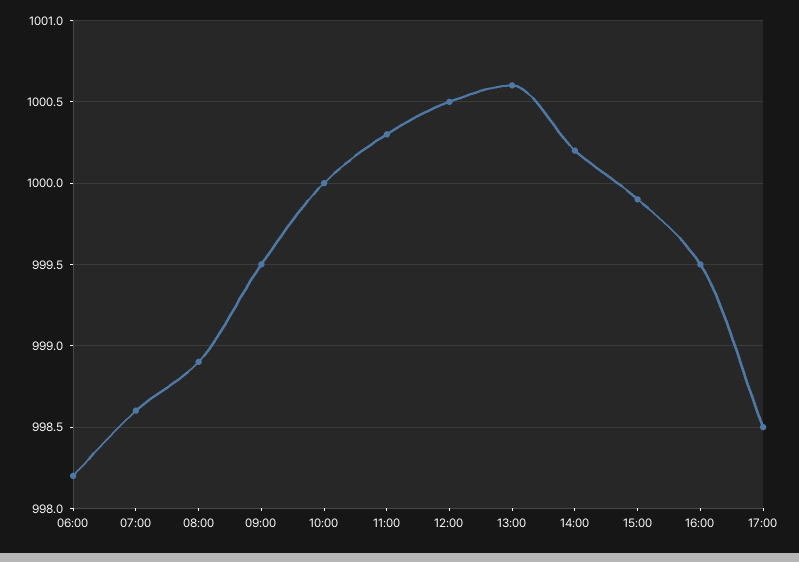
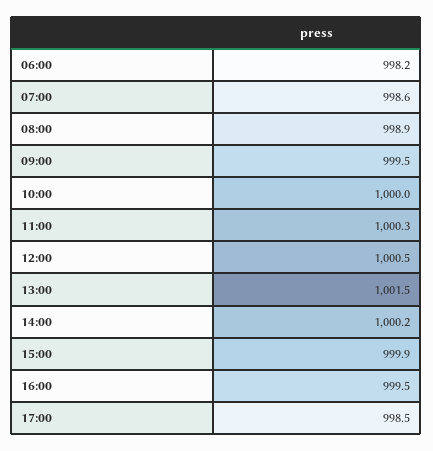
13:00: 1000.6 -> 1001.5

